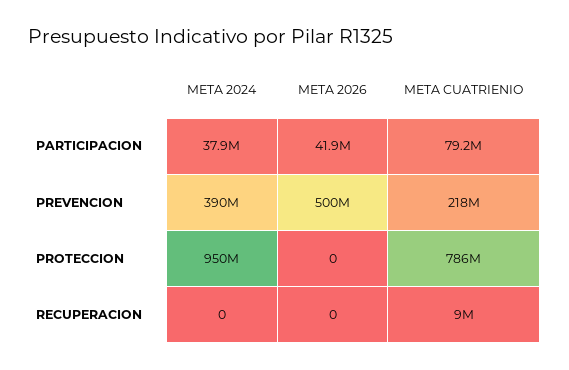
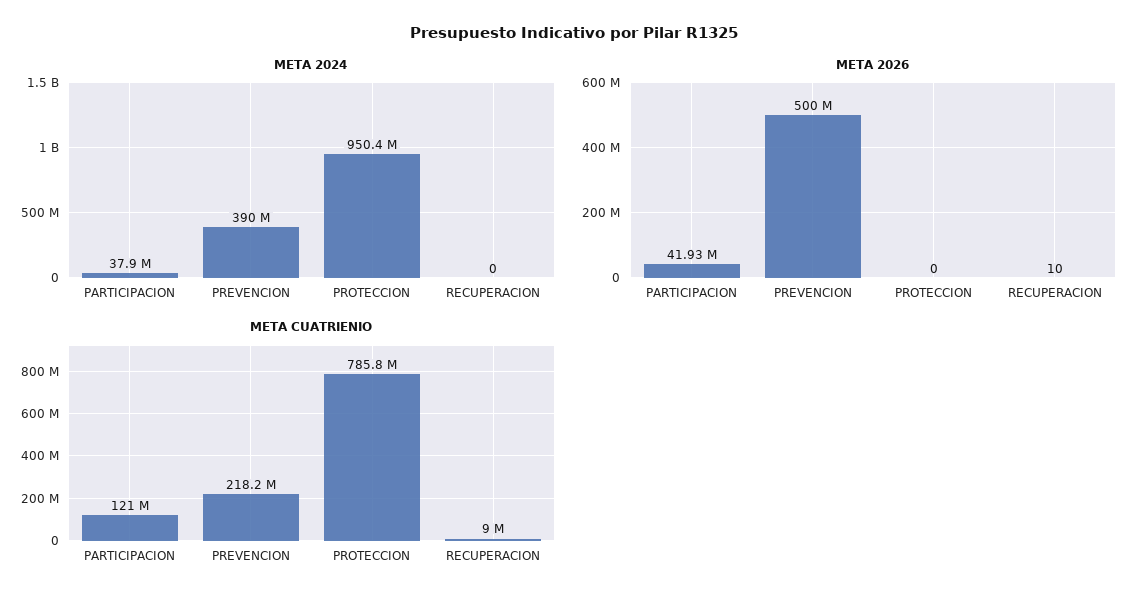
META CUATRIENIO, PARTICIPACION: 79200000 -> 121000000
META 2024, PROTECCION: 950000000 -> 950400000
META 2026, RECUPERACION: 0 -> 10

